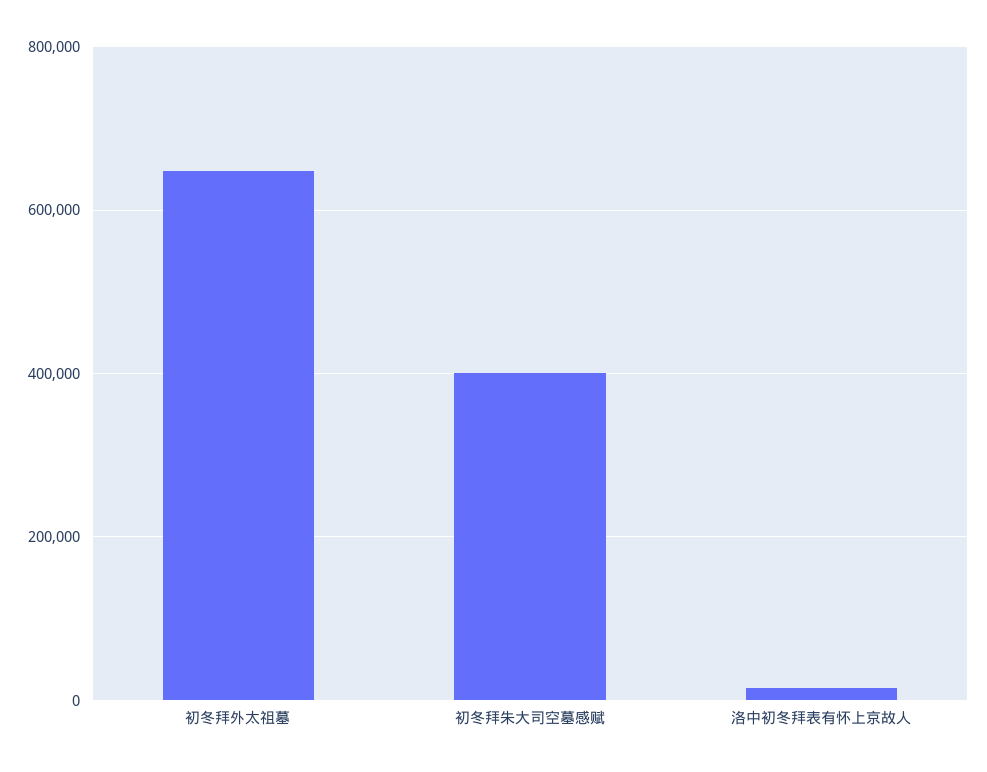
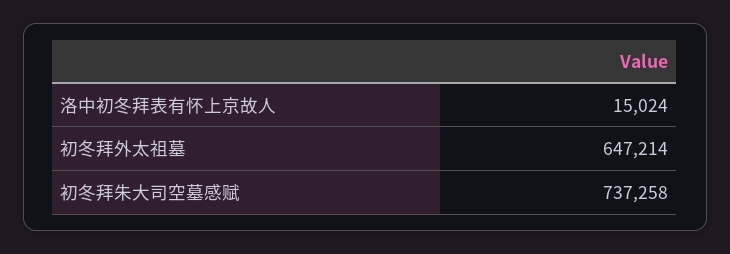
初冬拜朱大司空墓感赋: 400000 -> 737258

